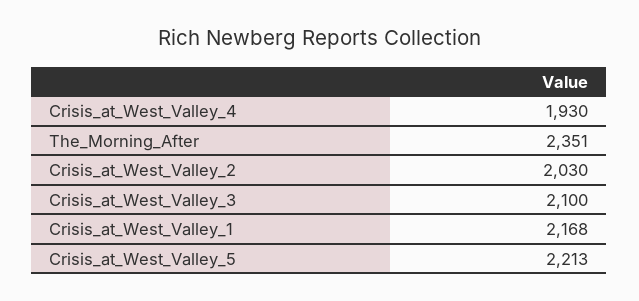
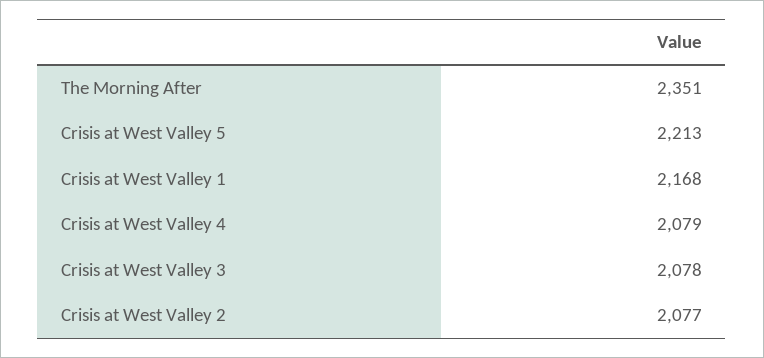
Crisis_at_West_Valley_4: 1930 -> 2079
Crisis_at_West_Valley_2: 2030 -> 2077
Crisis_at_West_Valley_3: 2100 -> 2078

